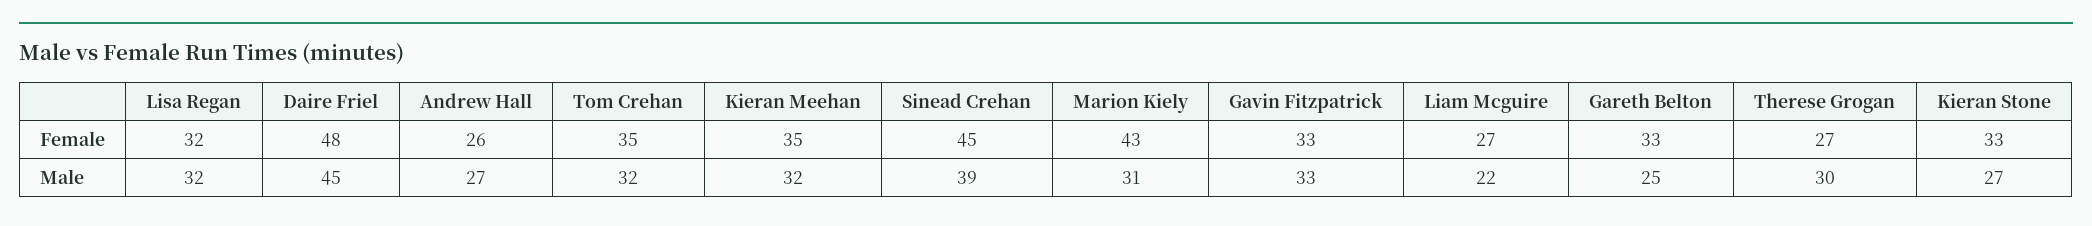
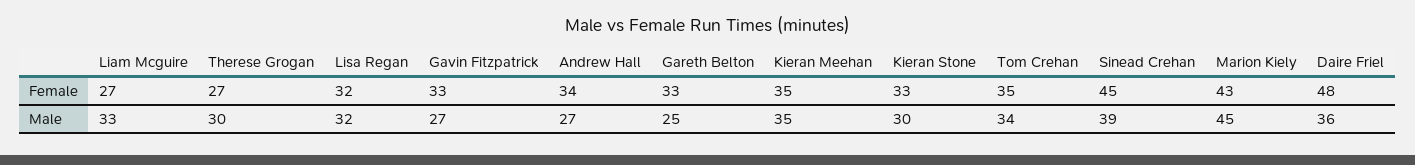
Andrew Hall, Female: 26 -> 34
Daire Friel, Male: 45 -> 36
Tom Crehan, Male: 32 -> 34
Kieran Meehan, Male: 32 -> 35
Marion Kiely, Male: 31 -> 45
Gavin Fitzpatrick, Male: 33 -> 27
Liam Mcguire, Male: 22 -> 33
Kieran Stone, Male: 27 -> 30

